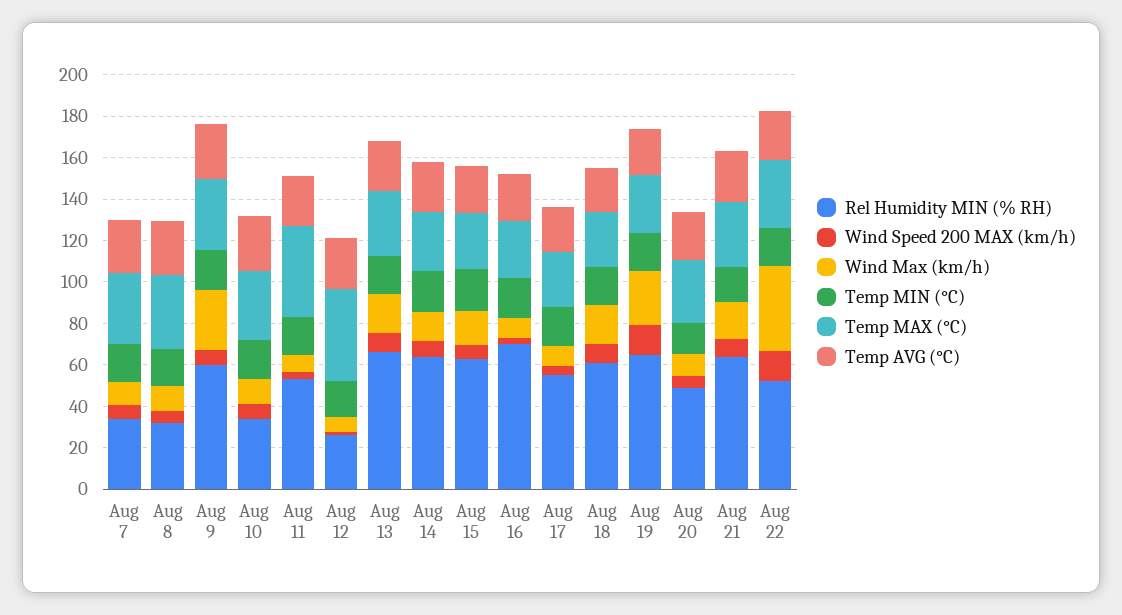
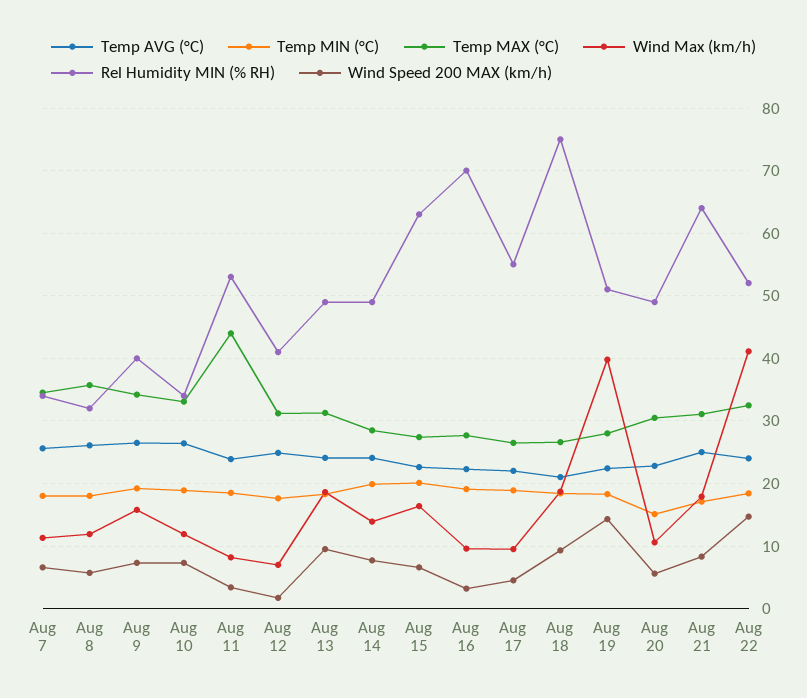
Rel Humidity MIN (% RH), Aug 9: 60 -> 40
Wind Max (km/h), Aug 9: 30 -> 16
Rel Humidity MIN (% RH), Aug 12: 25 -> 41
Temp MAX (°C), Aug 12: 45 -> 31
Rel Humidity MIN (% RH), Aug 13: 65 -> 49
Rel Humidity MIN (% RH), Aug 14: 65 -> 49
Rel Humidity MIN (% RH), Aug 18: 60 -> 75
Rel Humidity MIN (% RH), Aug 19: 65 -> 51
Wind Max (km/h), Aug 19: 25 -> 40

